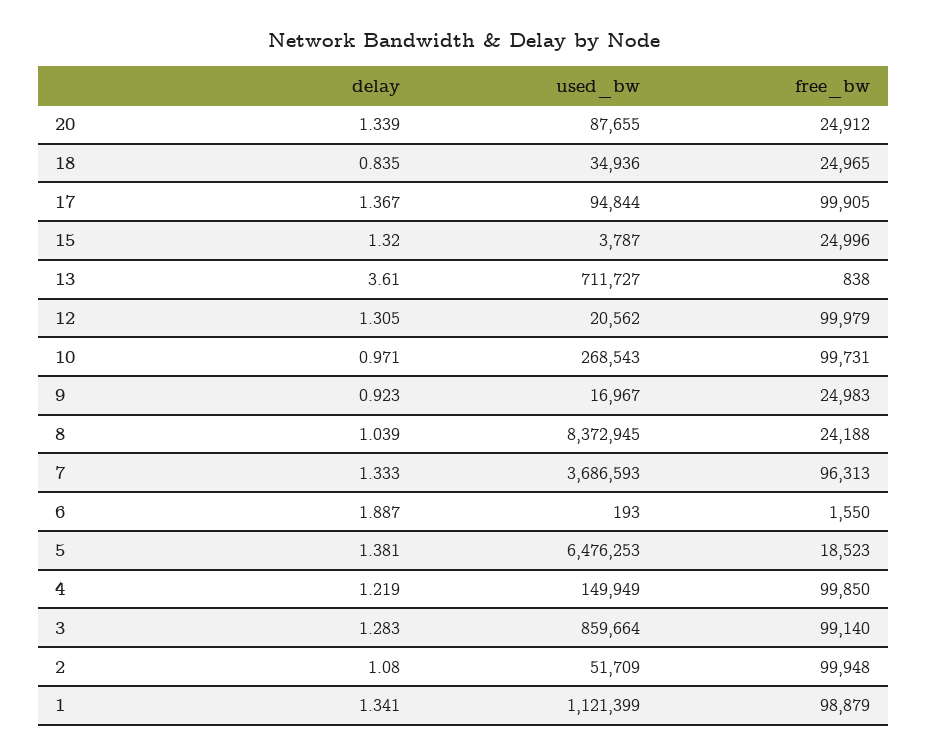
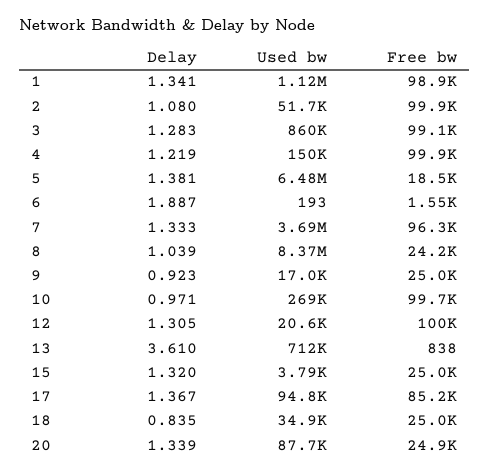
free_bw, 17: 99905 -> 85200

